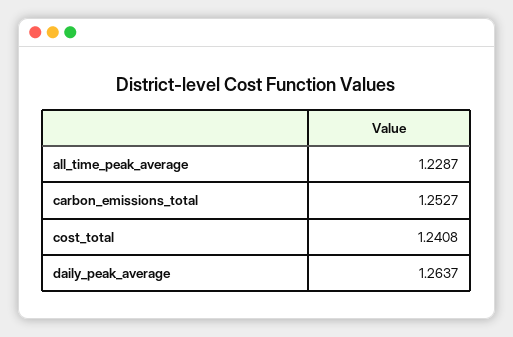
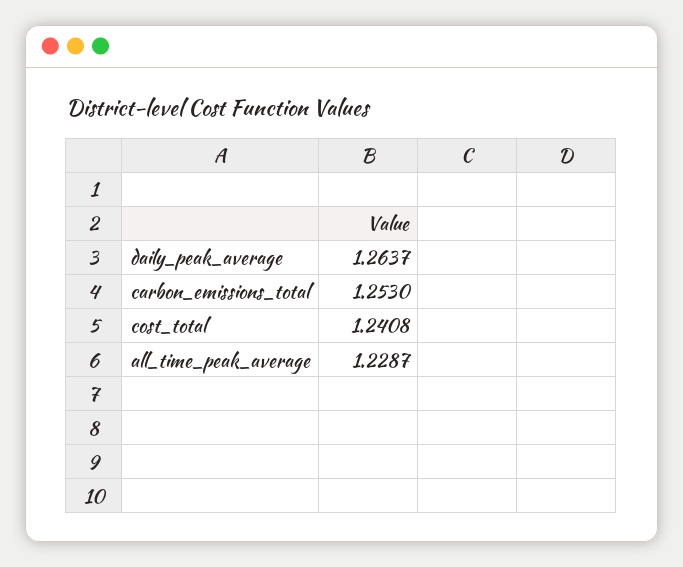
carbon_emissions_total: 1.2527 -> 1.253

